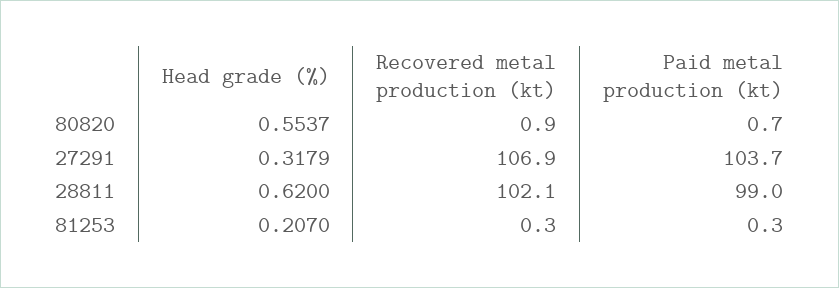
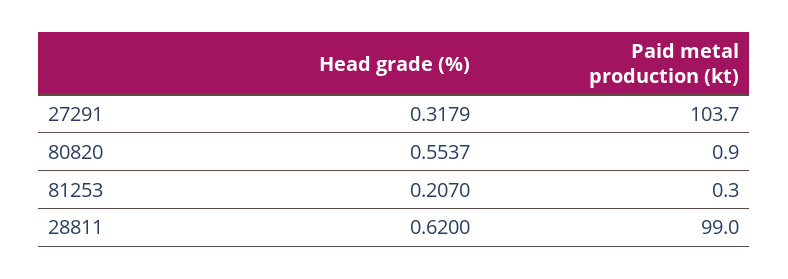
Recovered metal production (kt), 80820: 0.9 -> none
Paid metal production (kt), 80820: 0.7 -> 0.9
Recovered metal production (kt), 27291: 106.9 -> none
Recovered metal production (kt), 28811: 102.1 -> none
Recovered metal production (kt), 81253: 0.3 -> none

